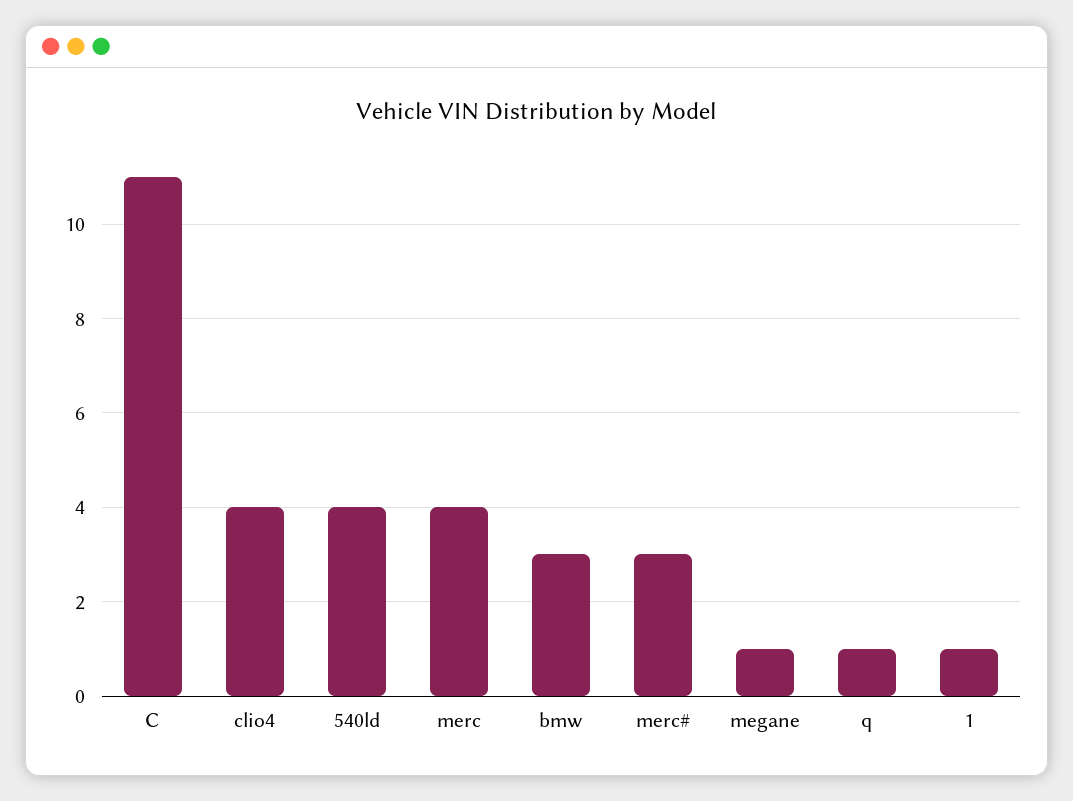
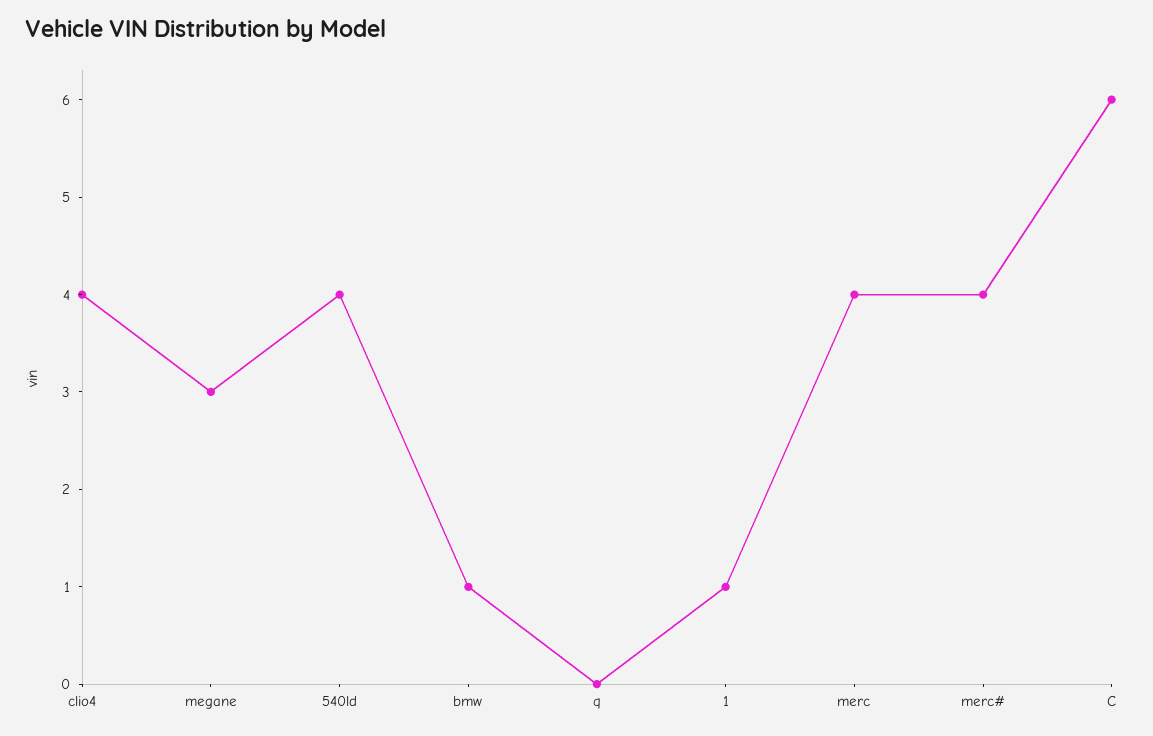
C: 11 -> 6
bmw: 3 -> 1
merc#: 3 -> 4
megane: 1 -> 3
q: 1 -> 0

